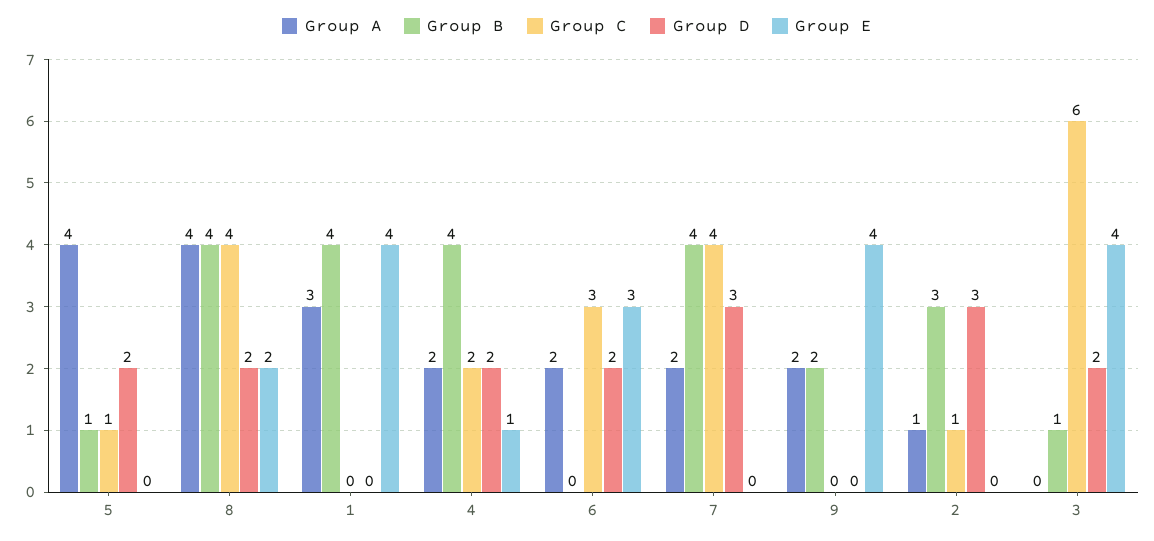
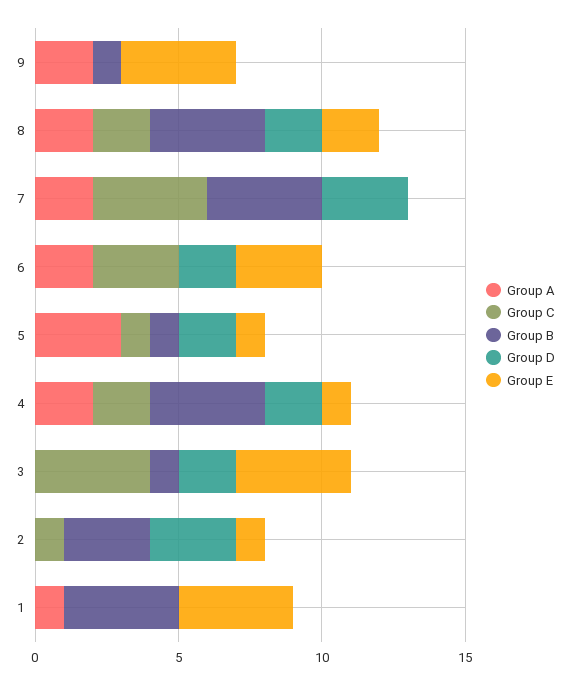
Group A, 5: 4 -> 3
Group E, 5: 0 -> 1
Group A, 8: 4 -> 2
Group C, 8: 4 -> 2
Group A, 1: 3 -> 1
Group B, 9: 2 -> 1
Group A, 2: 1 -> 0
Group E, 2: 0 -> 1
Group C, 3: 6 -> 4

